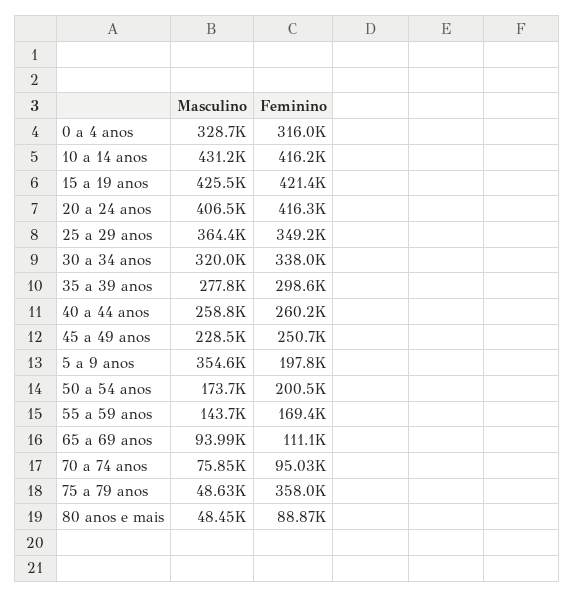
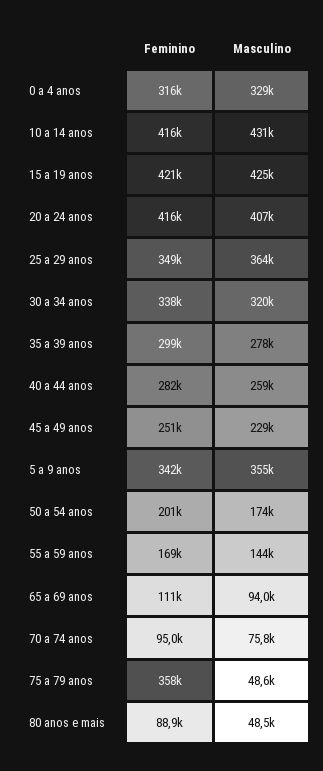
Feminino, 40 a 44 anos: 260200 -> 282000
Feminino, 5 a 9 anos: 197800 -> 342000

